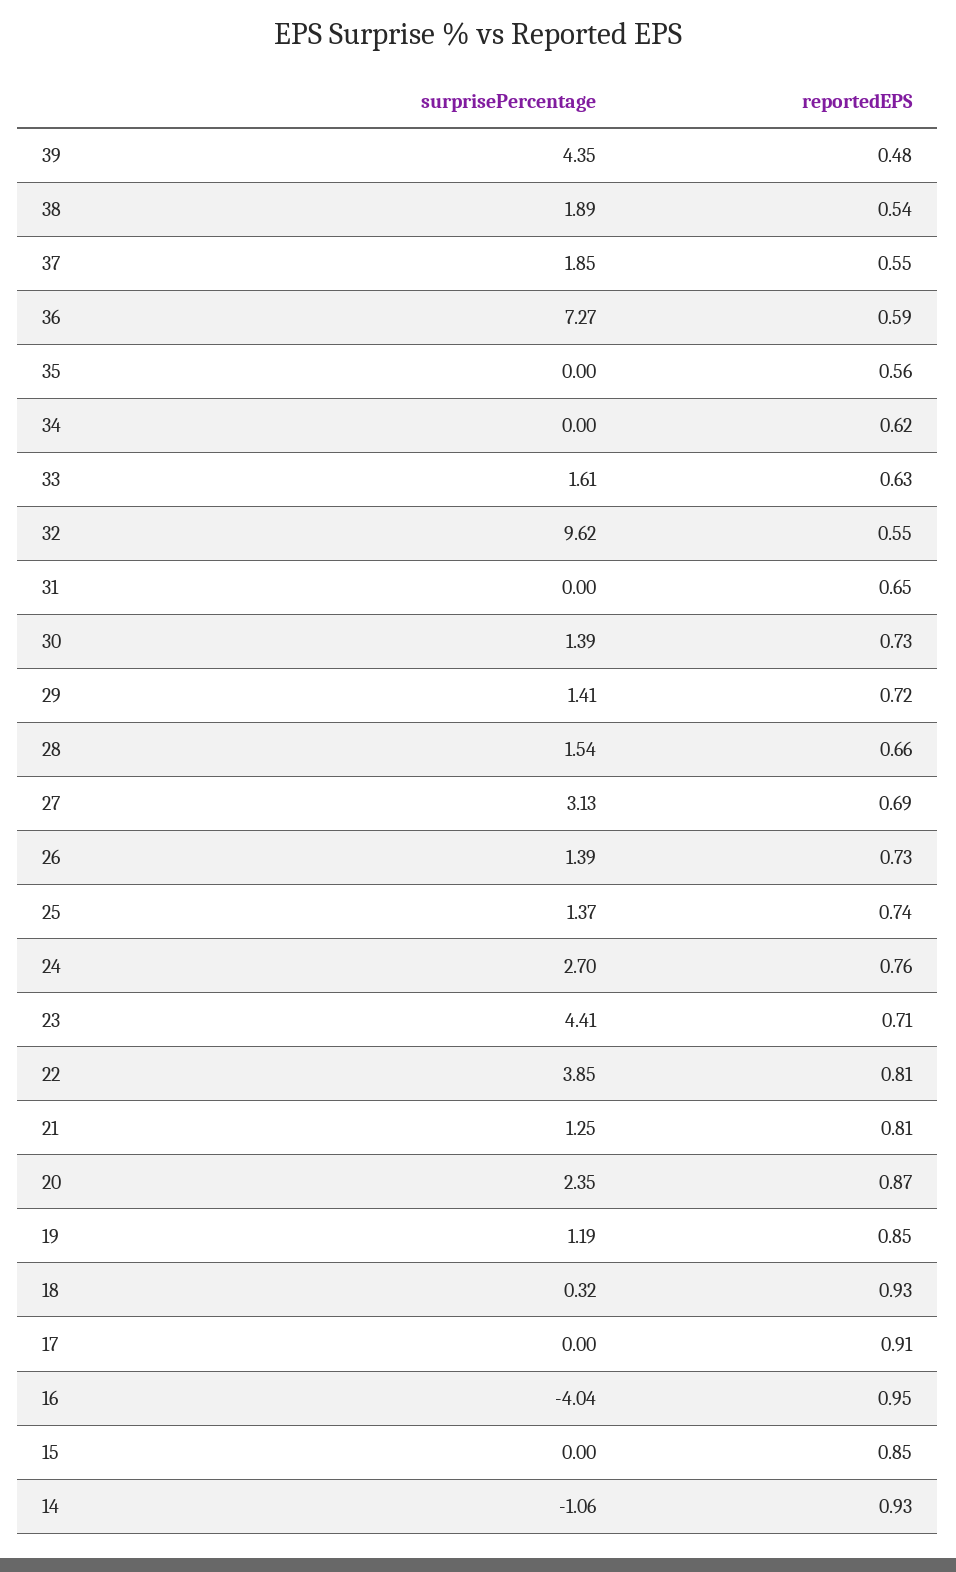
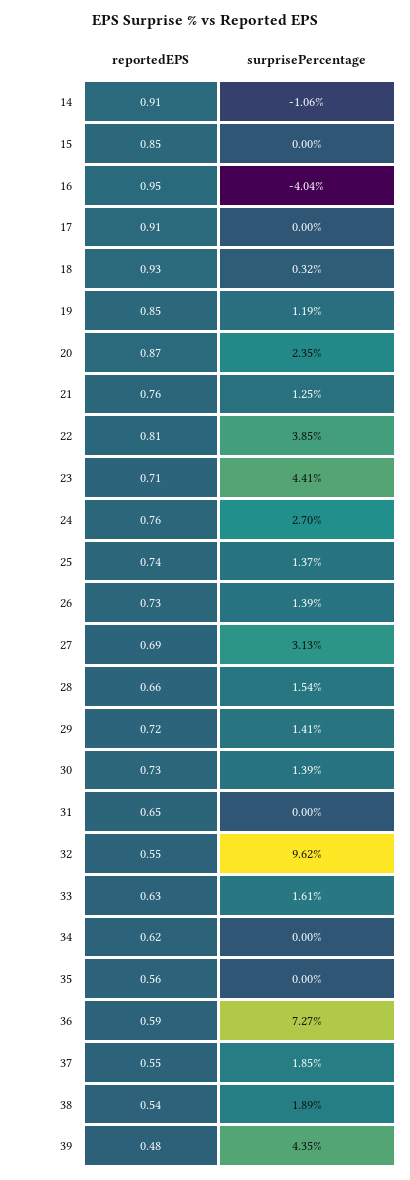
reportedEPS, 21: 0.81 -> 0.76
reportedEPS, 14: 0.93 -> 0.91

